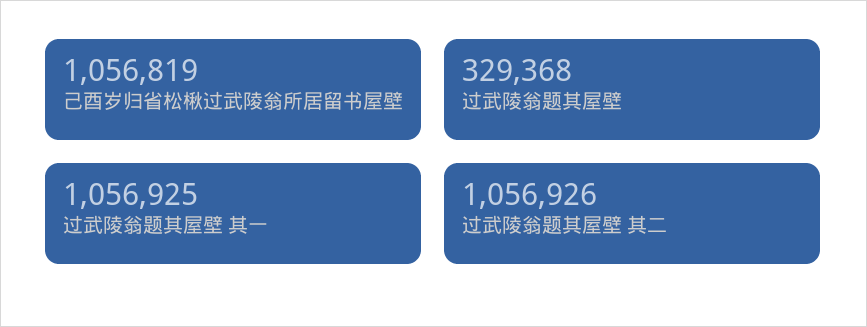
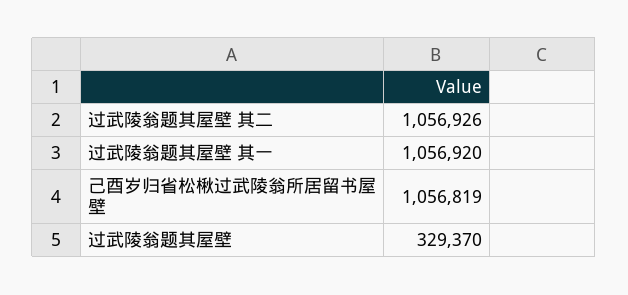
过武陵翁题其屋壁: 329368 -> 329370
过武陵翁题其屋壁 其一: 1056925 -> 1056920

